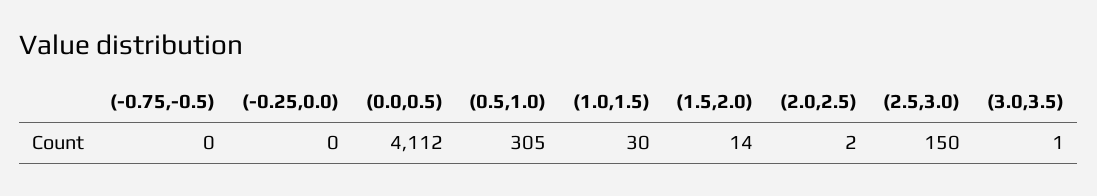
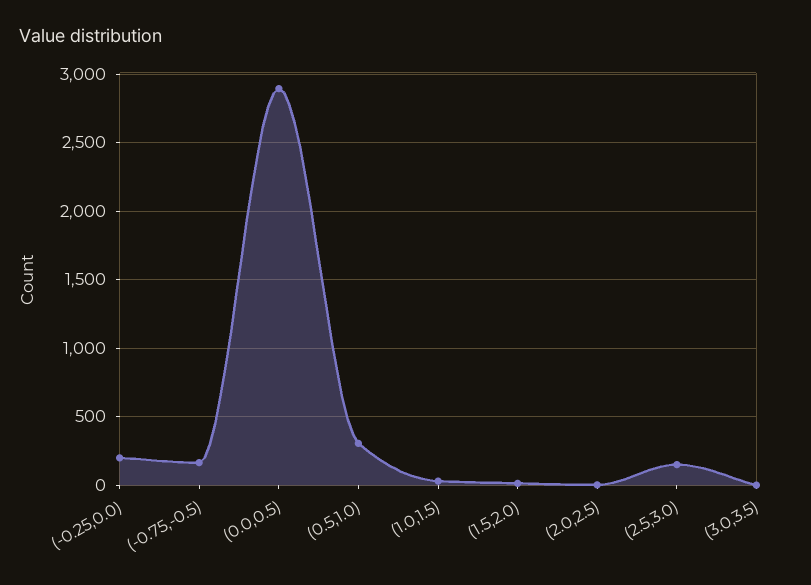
(-0.75,-0.5): 0 -> 150
(-0.25,0.0): 0 -> 200
(0.0,0.5): 4112 -> 2900

